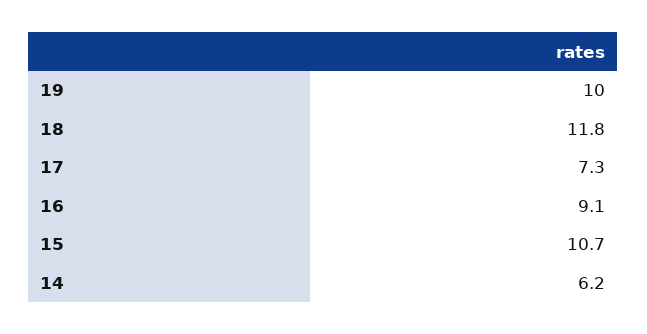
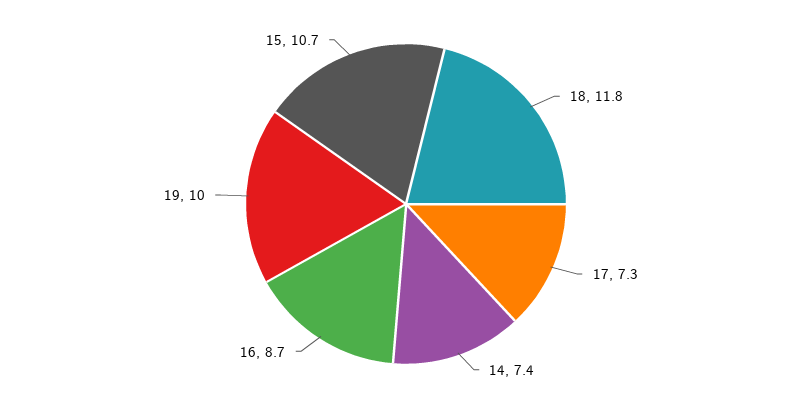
16: 9.1 -> 8.7
14: 6.2 -> 7.4

